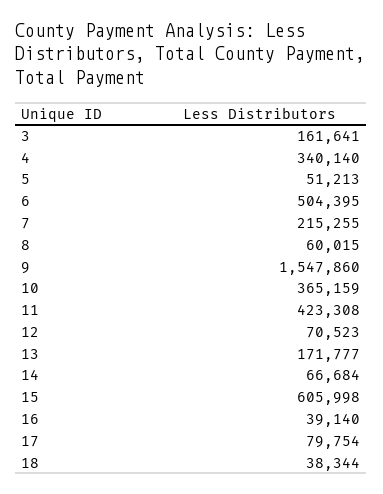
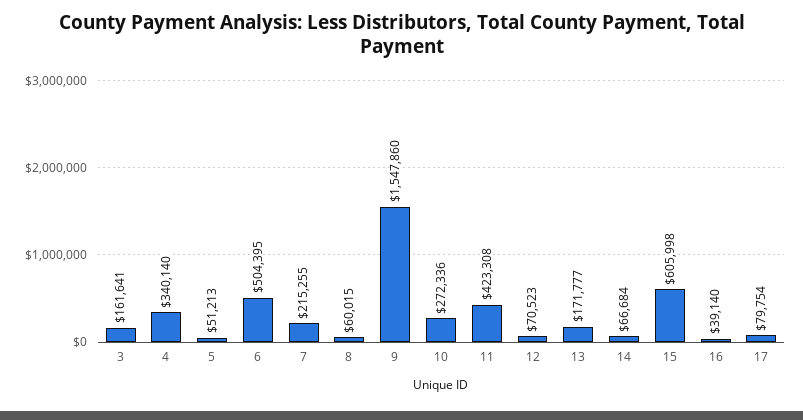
10: 365159 -> 272336
18: 38344 -> none

